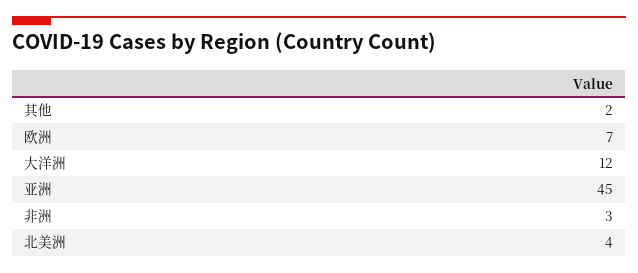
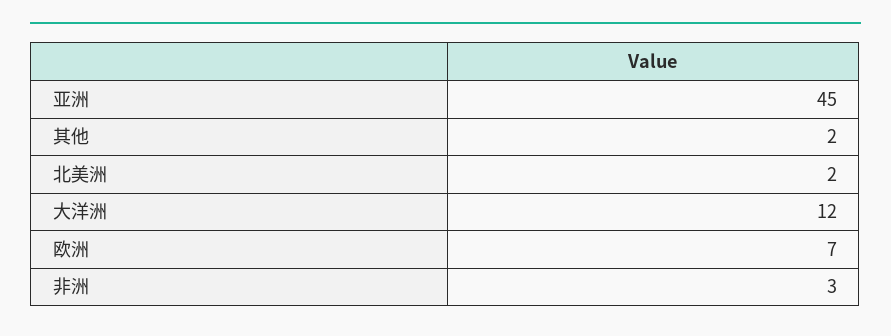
北美洲: 4 -> 2

